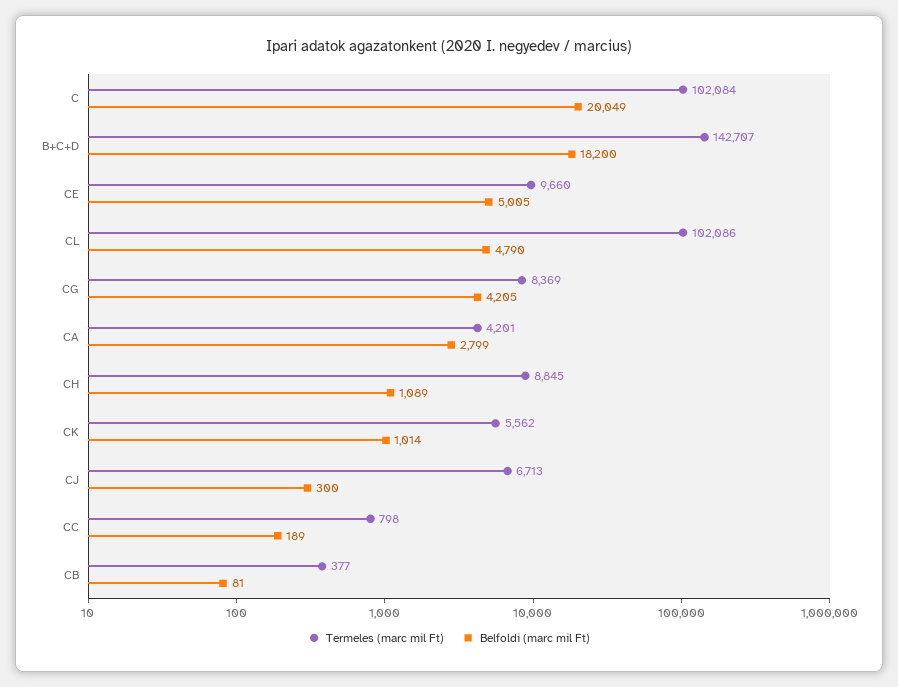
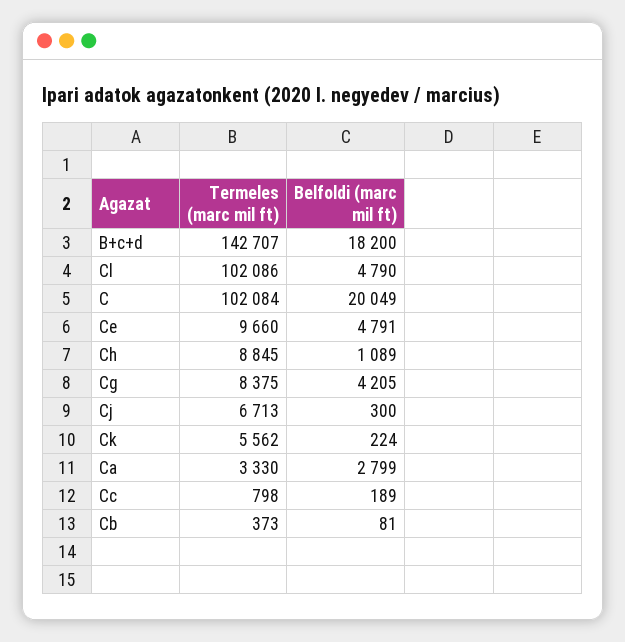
Belfoldi (marc mil Ft), CE: 5005 -> 4791
Termeles (marc mil Ft), CG: 8369 -> 8375
Termeles (marc mil Ft), CA: 4201 -> 3330
Belfoldi (marc mil Ft), CK: 1014 -> 224
Termeles (marc mil Ft), CB: 377 -> 373

